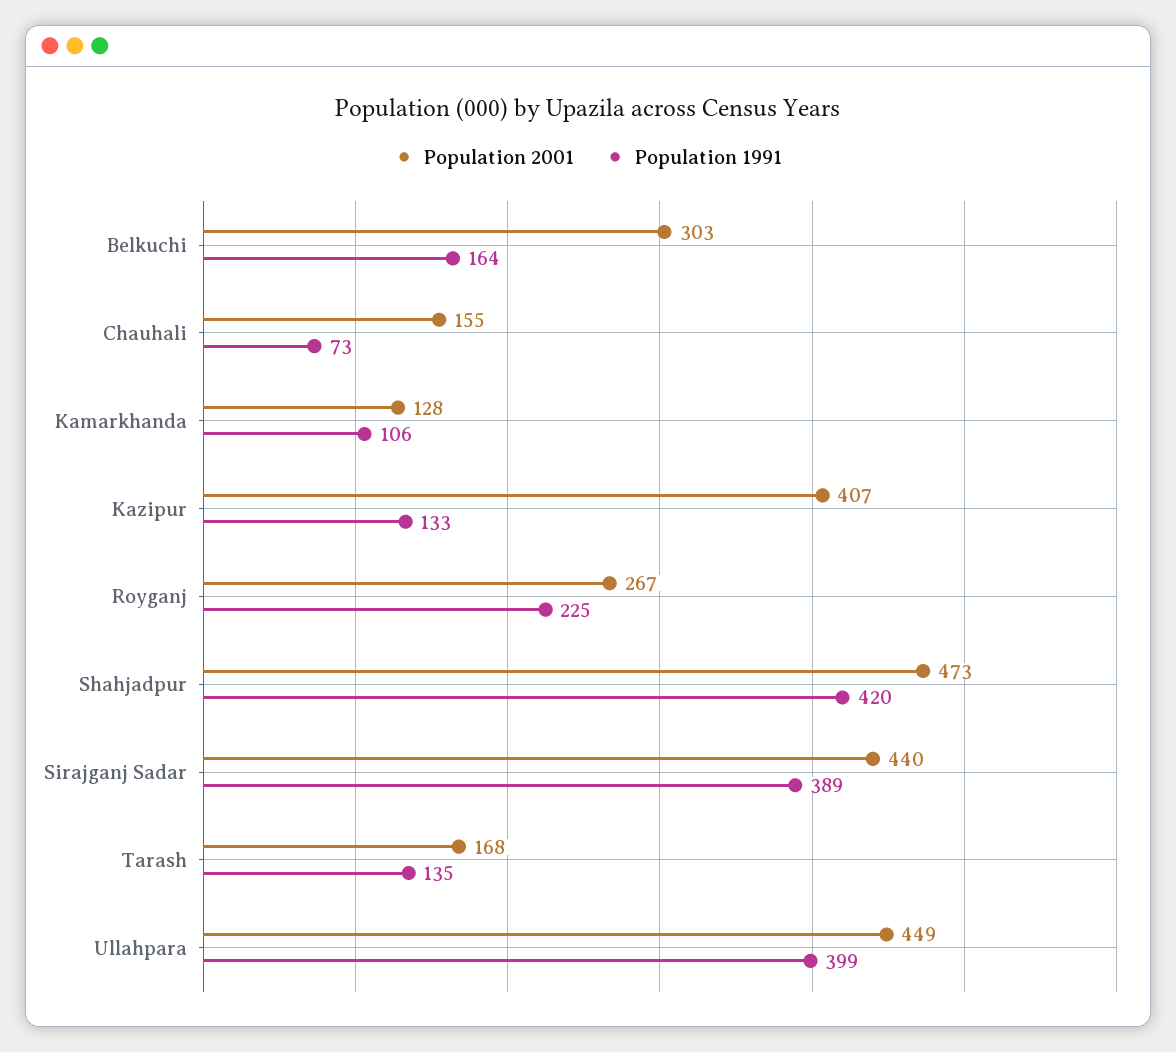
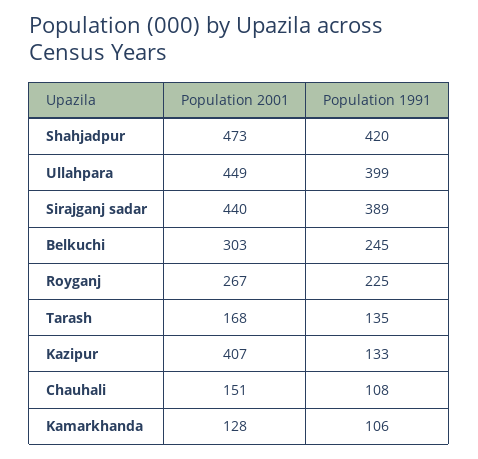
Population 1991, Belkuchi: 164 -> 245
Population 2001, Chauhali: 155 -> 151
Population 1991, Chauhali: 73 -> 108

